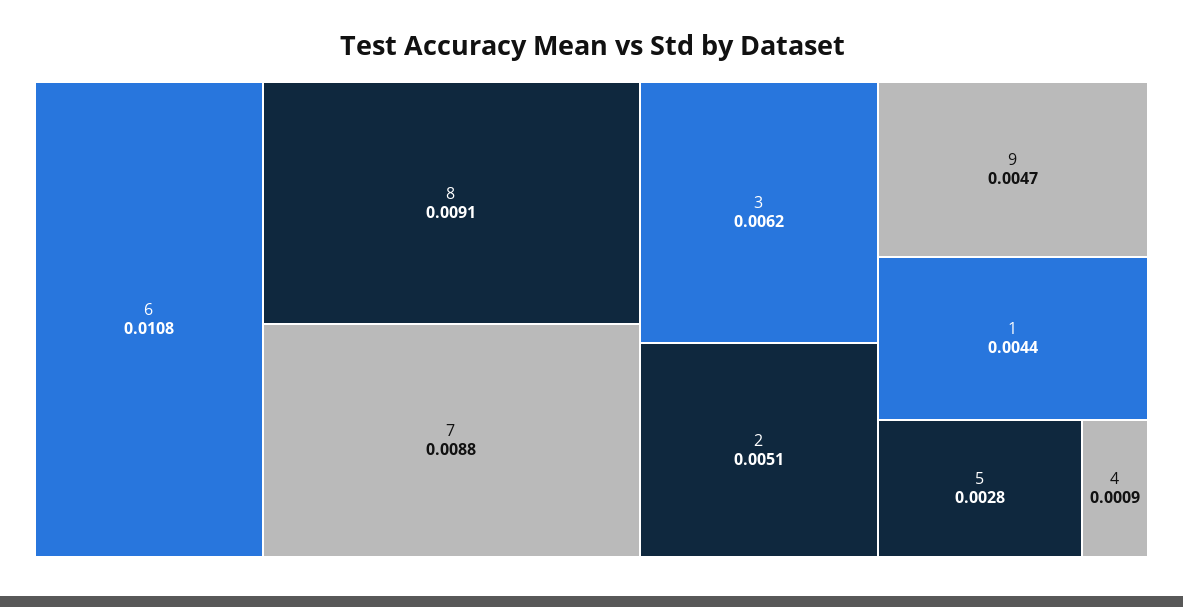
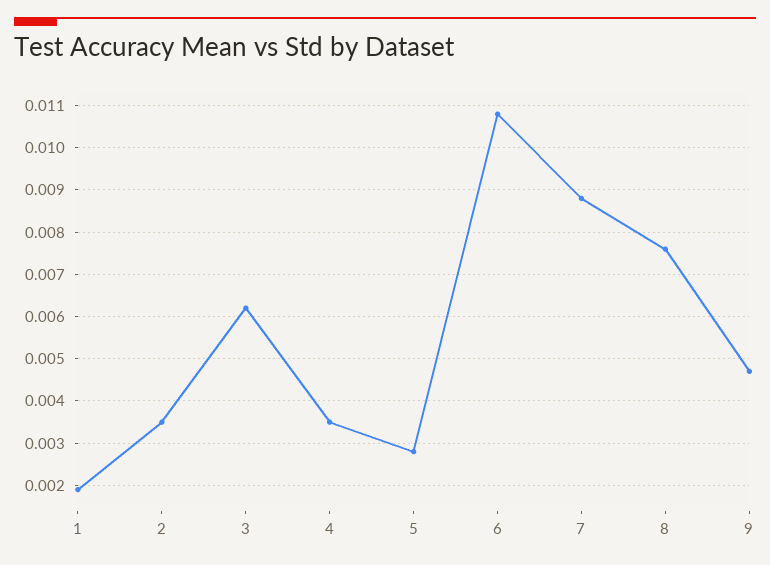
8: 0.0091 -> 0.0075
2: 0.0051 -> 0.0035
1: 0.0044 -> 0.002
4: 0.0009 -> 0.0035

